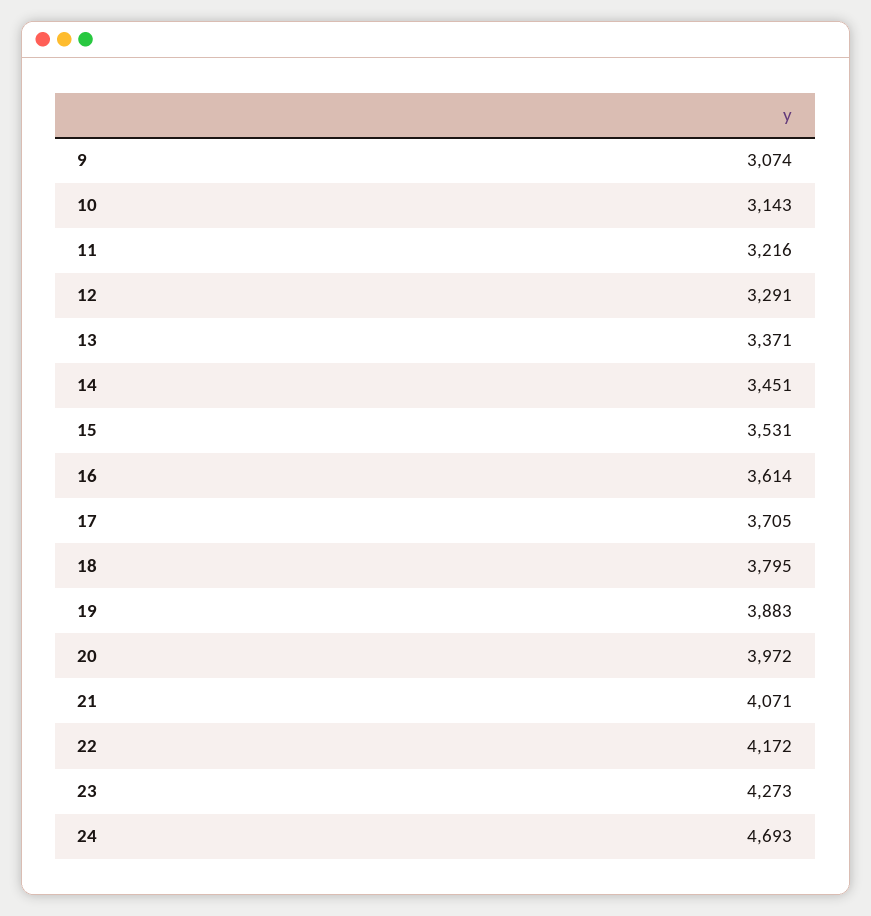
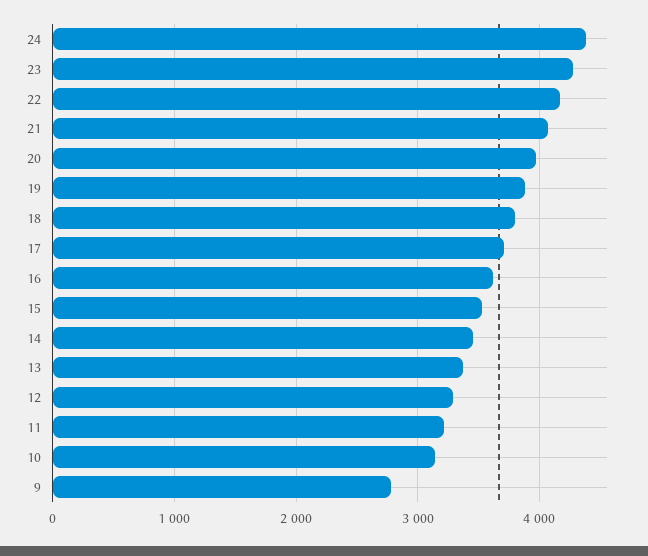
9: 3074 -> 2800
24: 4693 -> 4400

